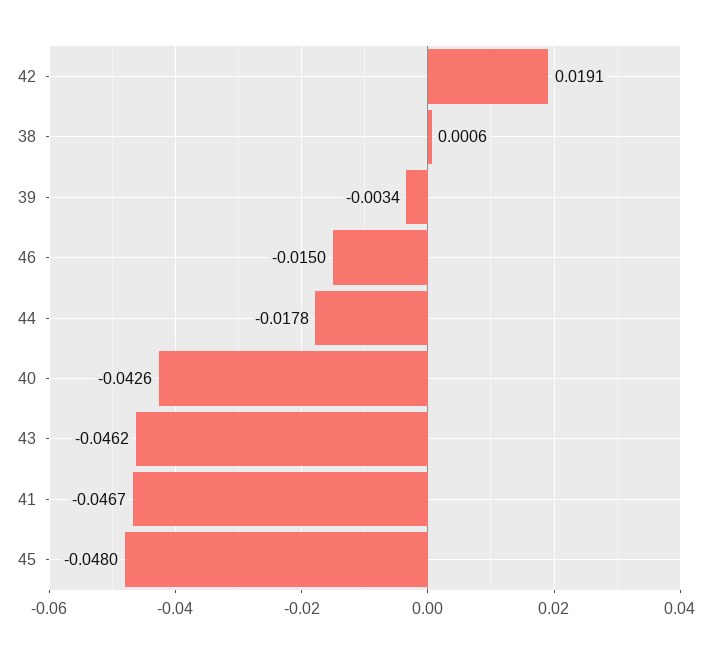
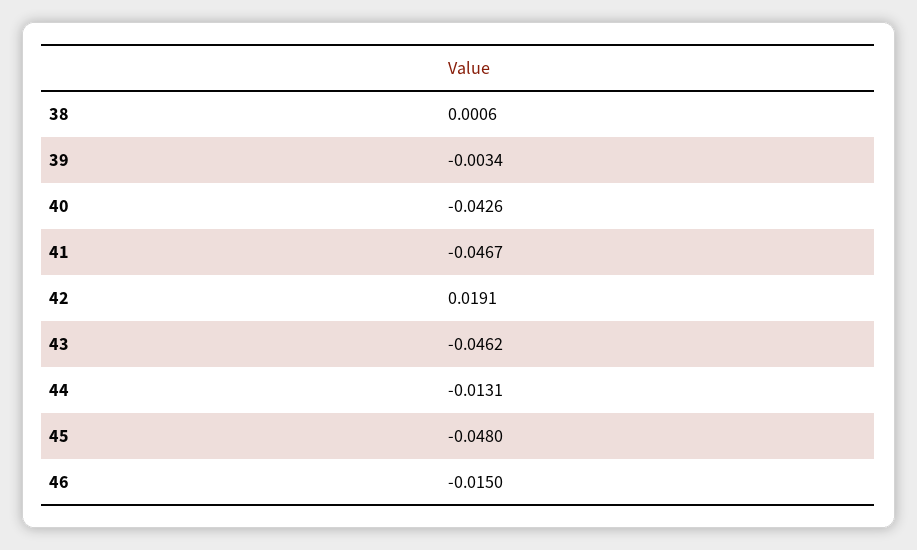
44: -0.0178 -> -0.0131

